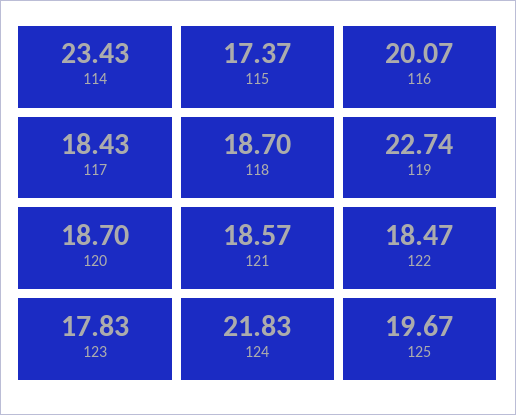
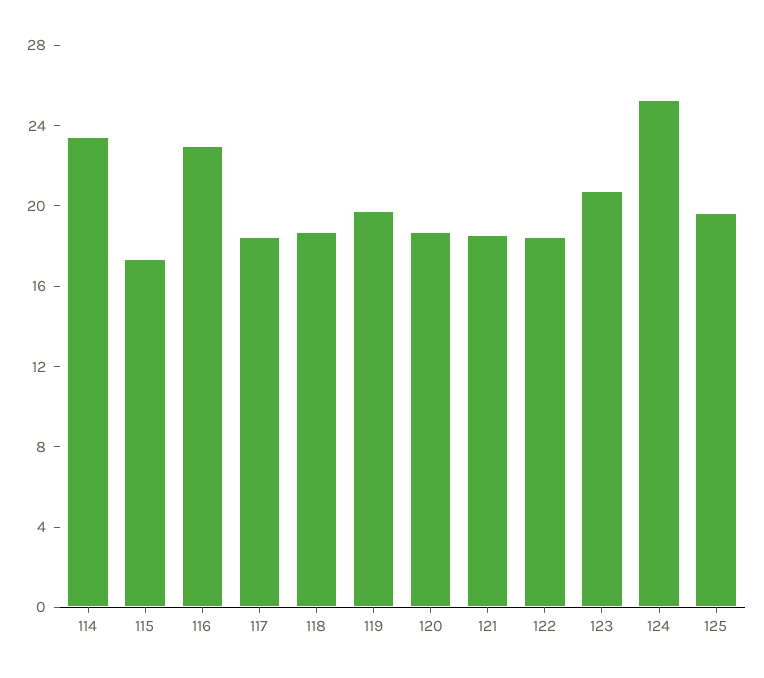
116: 20.07 -> 23
119: 22.74 -> 20
123: 17.83 -> 21
124: 21.83 -> 25

